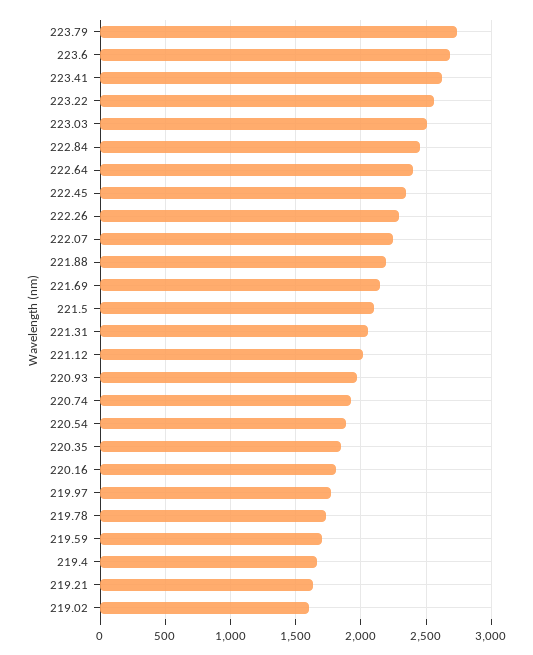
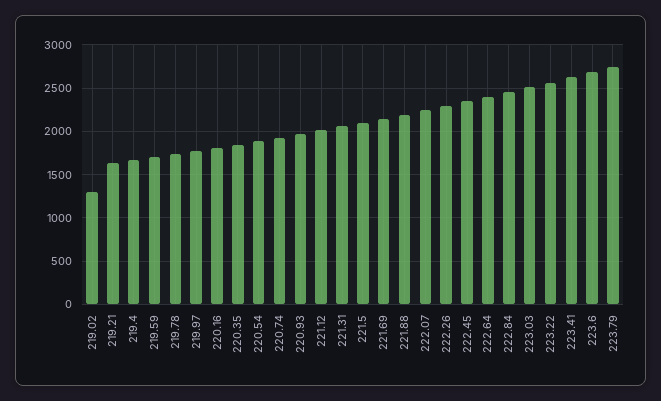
219.02: 1600 -> 1300

